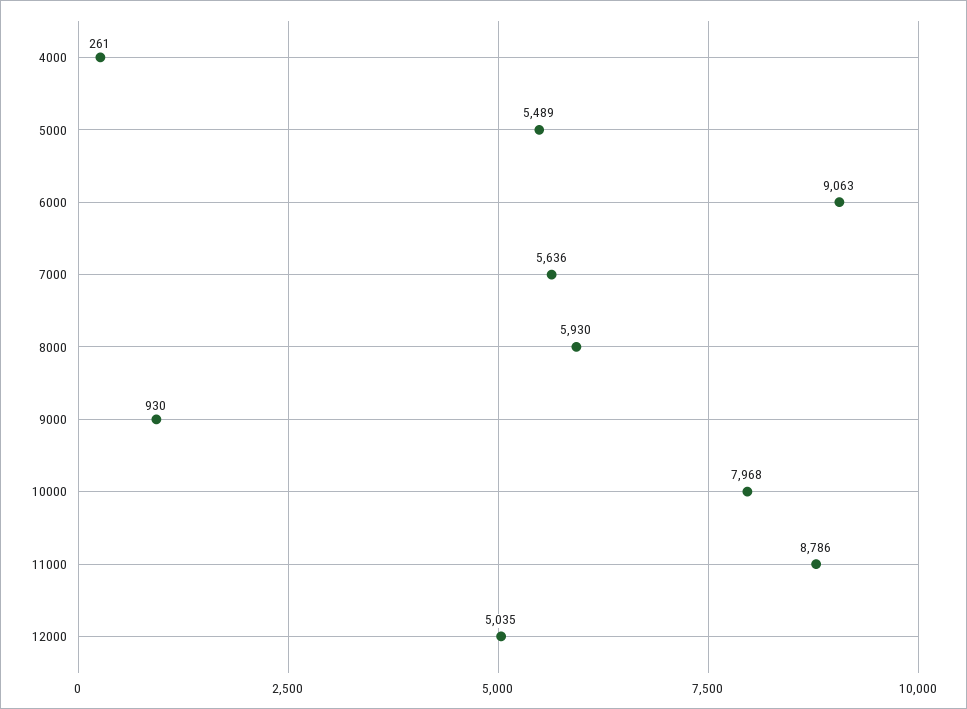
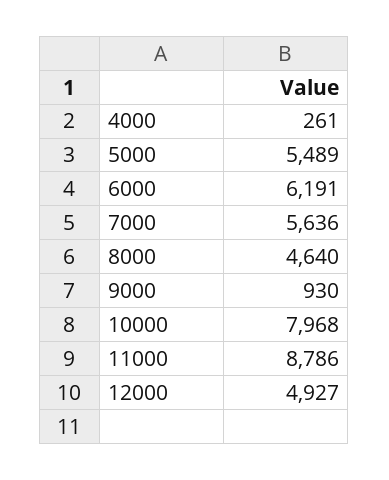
6000: 9063 -> 6191
8000: 5930 -> 4640
12000: 5035 -> 4927

